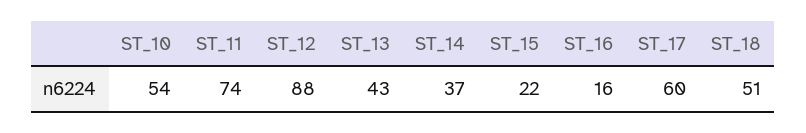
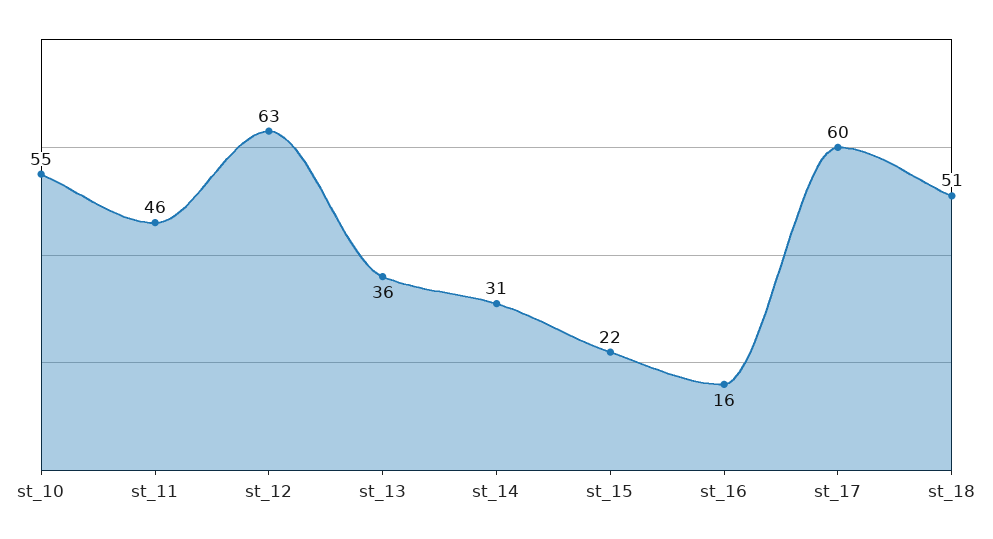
ST_10: 54 -> 55
ST_11: 74 -> 46
ST_12: 88 -> 63
ST_13: 43 -> 36
ST_14: 37 -> 31

